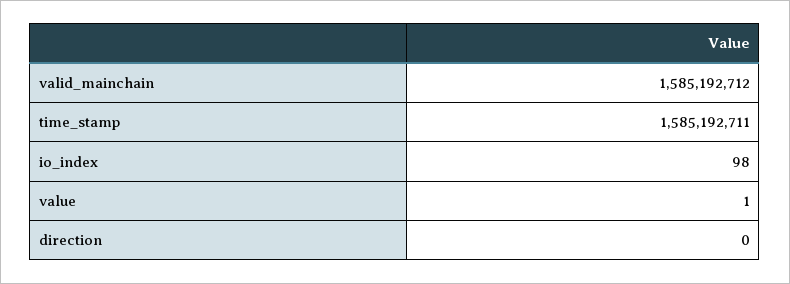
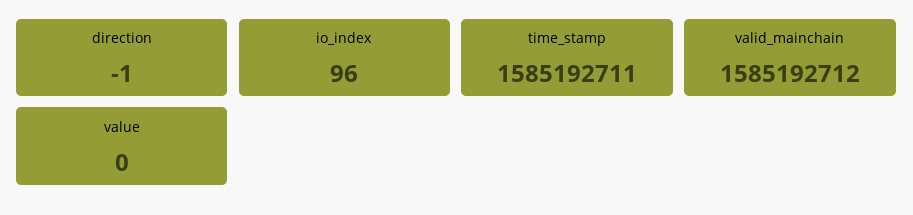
io_index: 98 -> 96
value: 1 -> 0
direction: 0 -> -1

